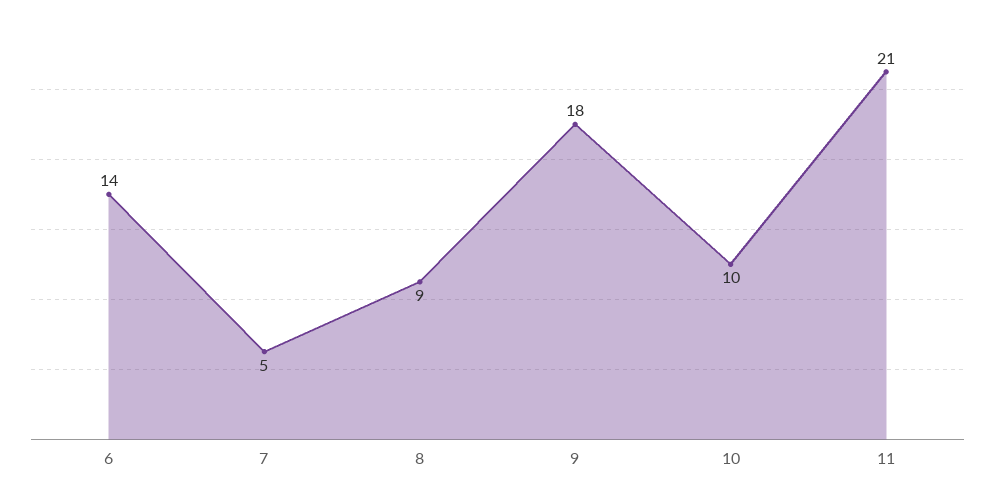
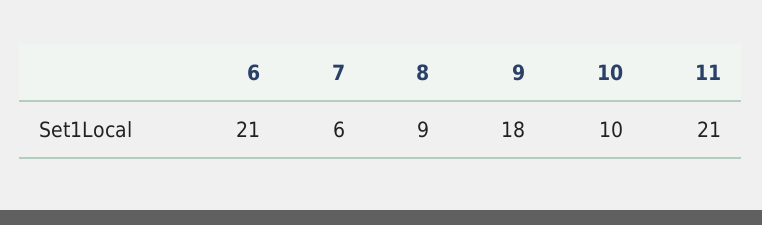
6: 14 -> 21
7: 5 -> 6

